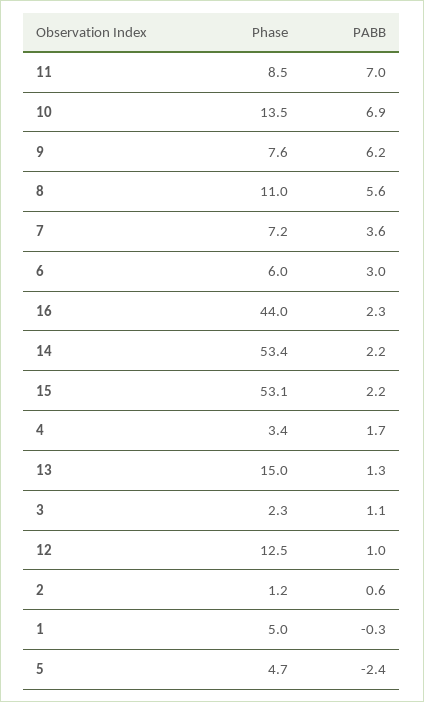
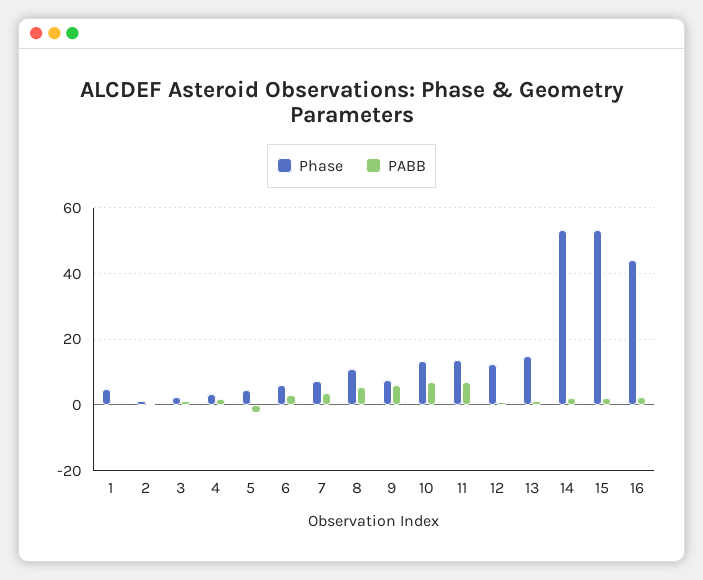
Phase, 11: 8.5 -> 14

